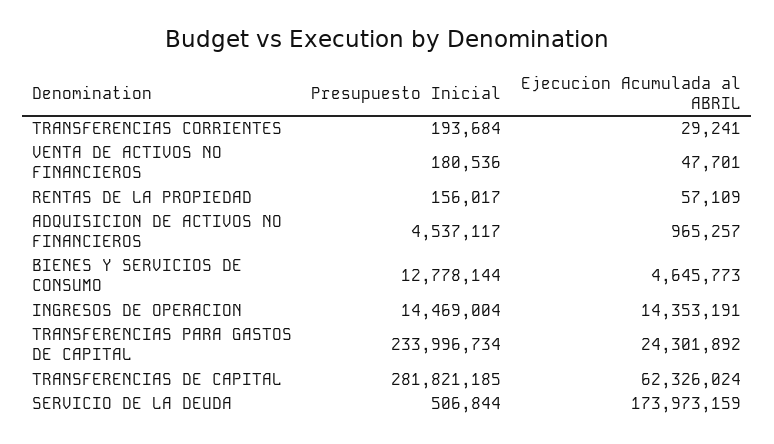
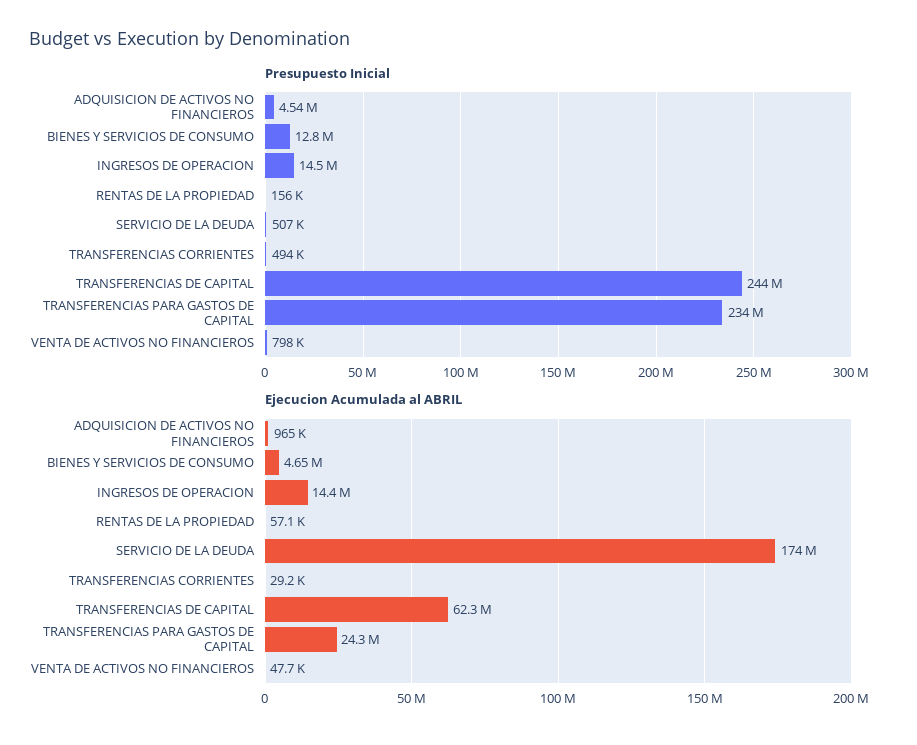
Presupuesto Inicial, TRANSFERENCIAS CORRIENTES: 193684 -> 494000
Presupuesto Inicial, VENTA DE ACTIVOS NO FINANCIEROS: 180536 -> 798000
Presupuesto Inicial, TRANSFERENCIAS DE CAPITAL: 281821185 -> 244000000

